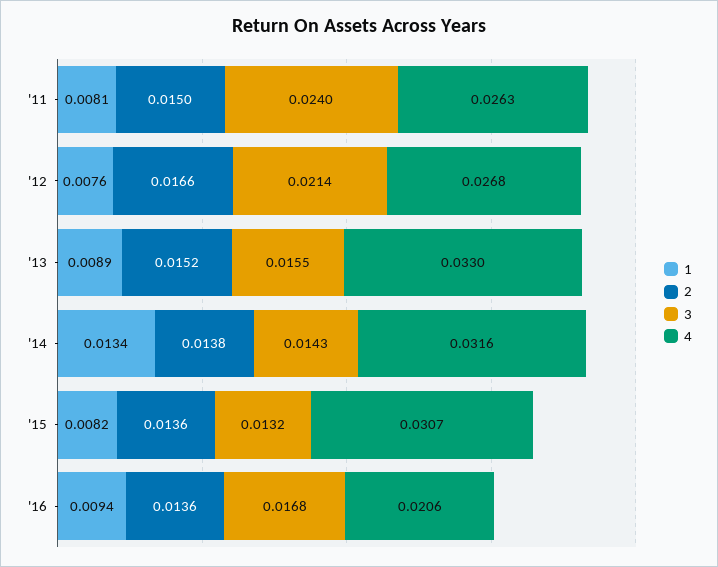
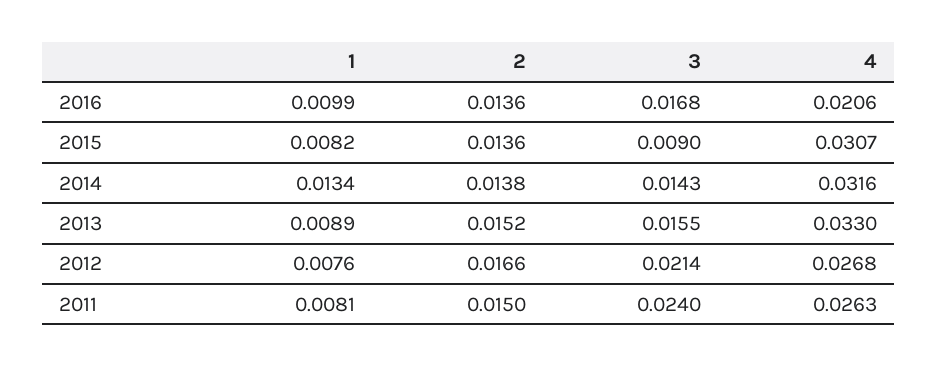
3, '15: 0.0132 -> 0.009
1, '16: 0.0094 -> 0.0099

